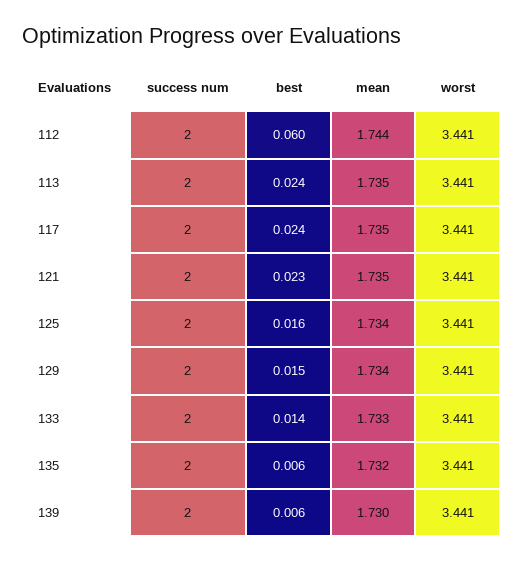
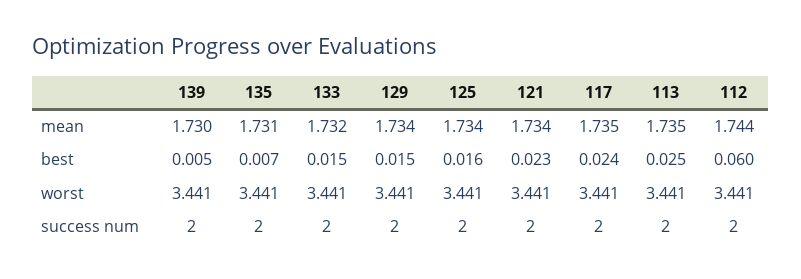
best, 113: 0.024 -> 0.025
mean, 121: 1.735 -> 1.734
best, 133: 0.014 -> 0.015
mean, 133: 1.733 -> 1.732
best, 135: 0.006 -> 0.007
mean, 135: 1.732 -> 1.731
best, 139: 0.006 -> 0.005

